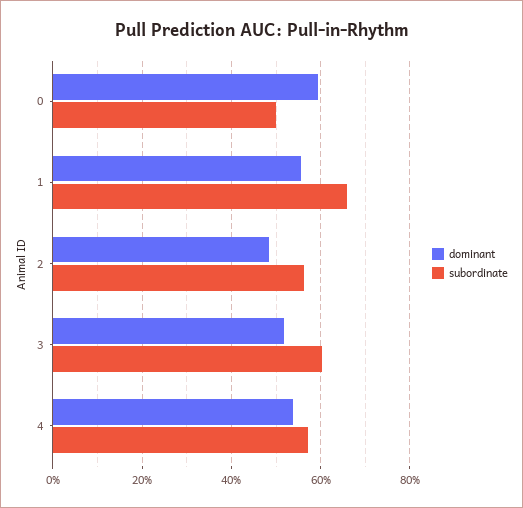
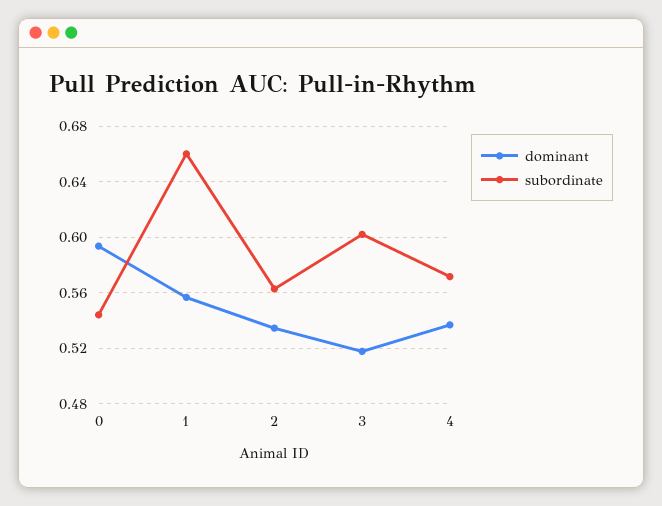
subordinate, 0: 0.5 -> 0.545
dominant, 2: 0.48 -> 0.535

